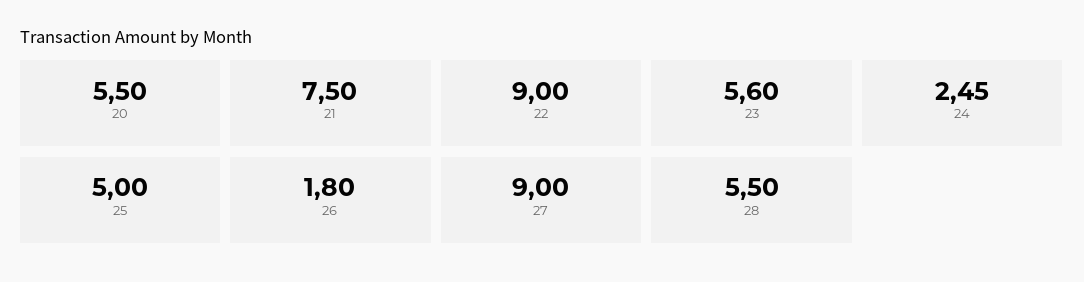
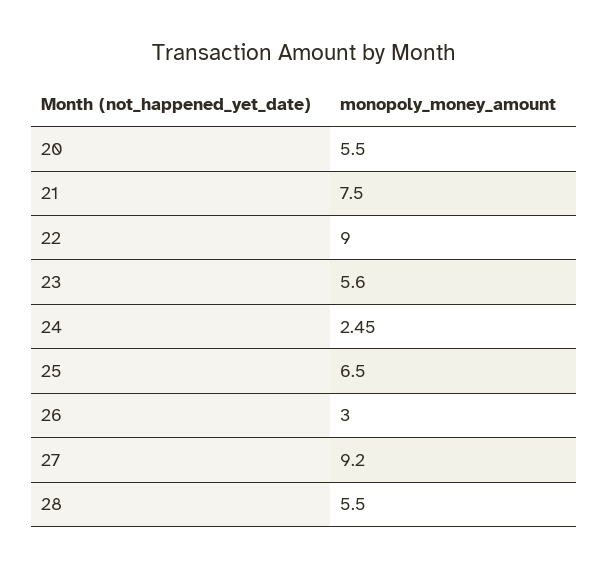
25: 5 -> 6.5
26: 1.8 -> 3
27: 9 -> 9.2

